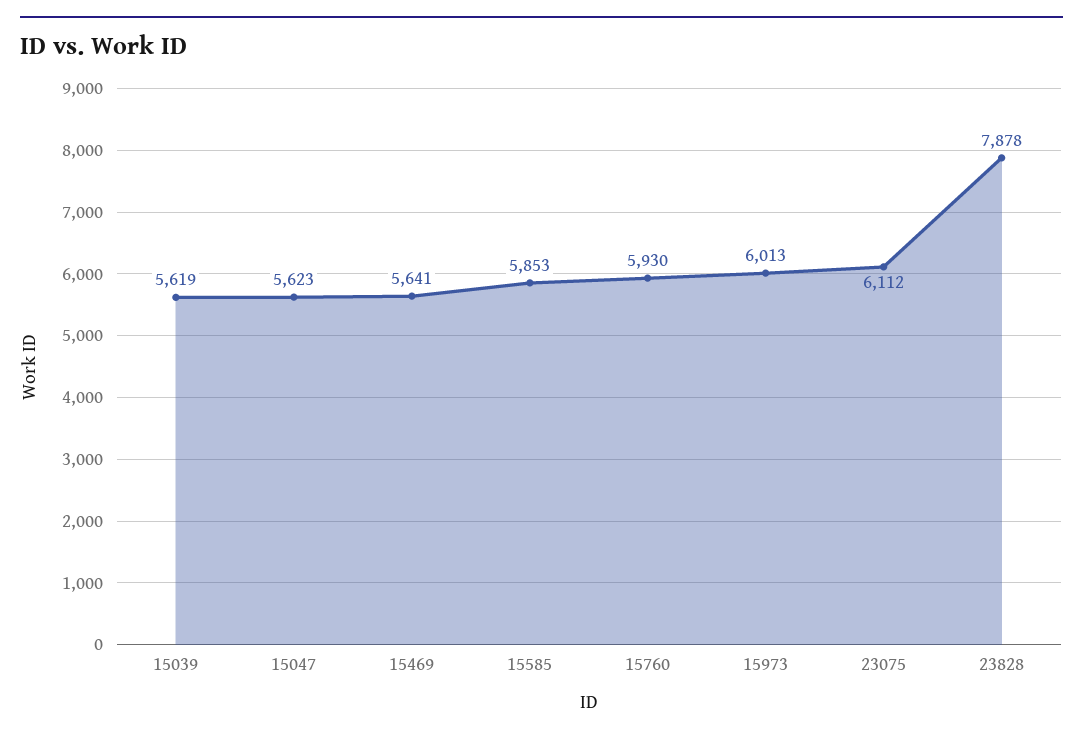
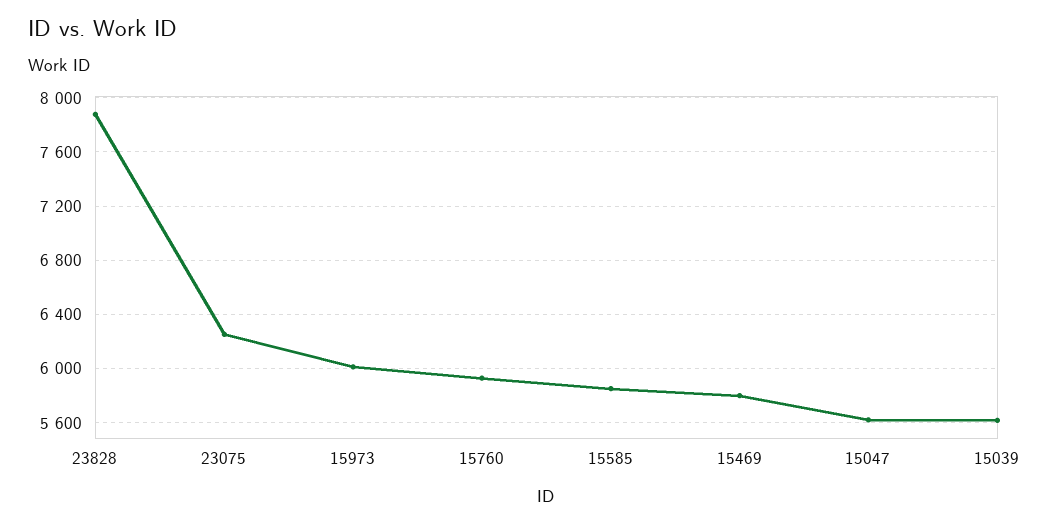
15469: 5641 -> 5800
23075: 6112 -> 6250

